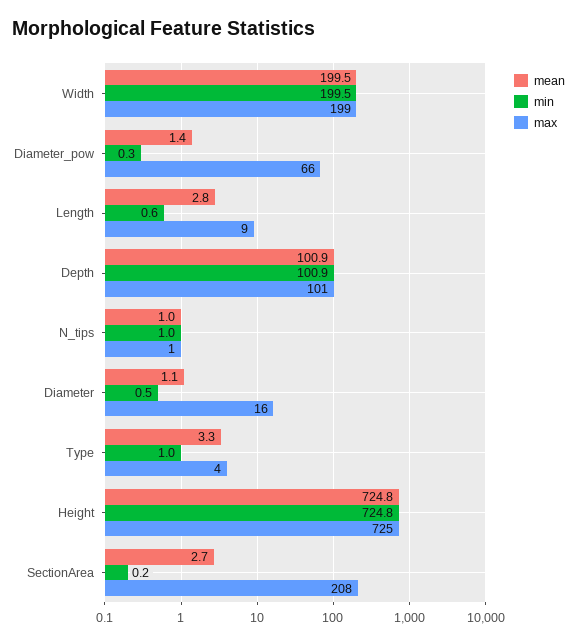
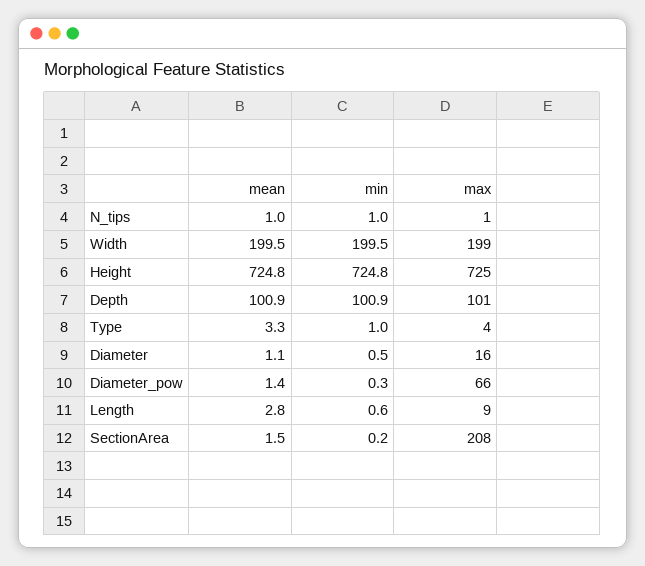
mean, SectionArea: 2.7 -> 1.5

